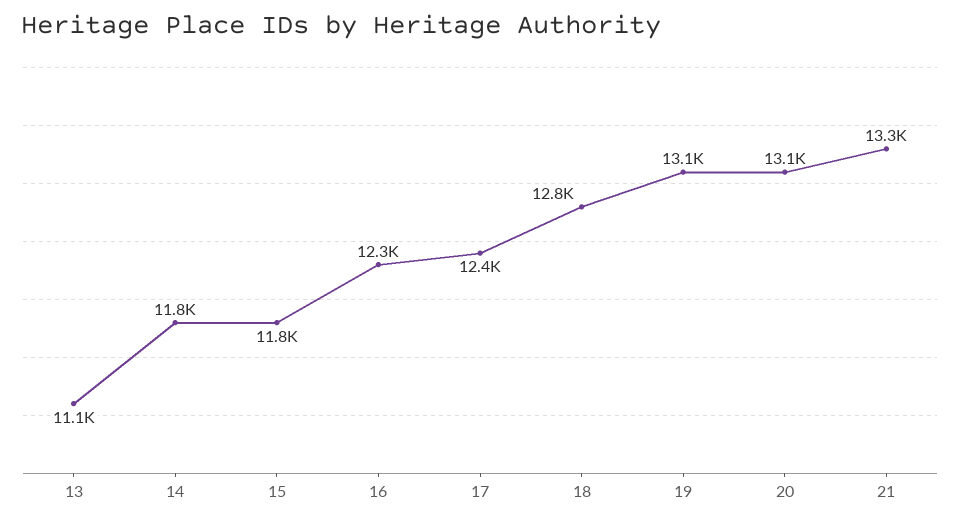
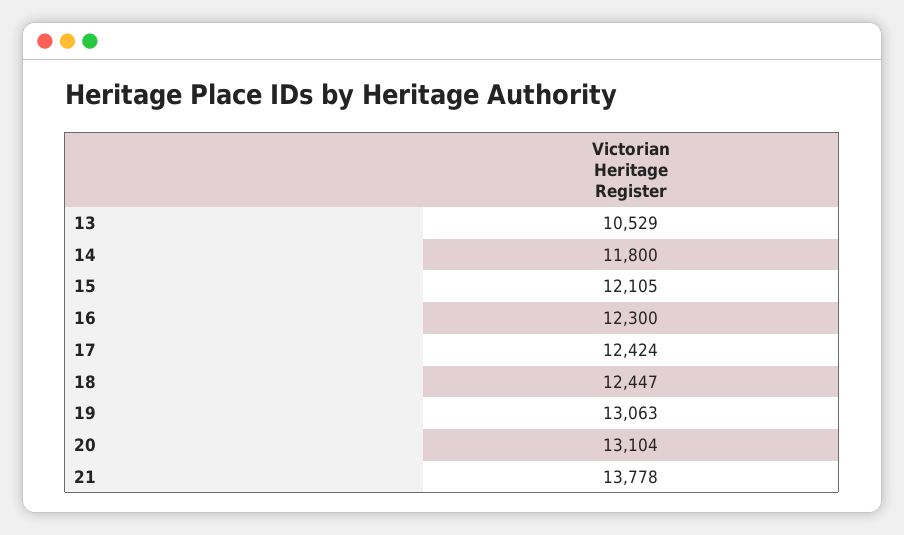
13: 11100 -> 10529
15: 11800 -> 12105
18: 12800 -> 12447
21: 13300 -> 13778

